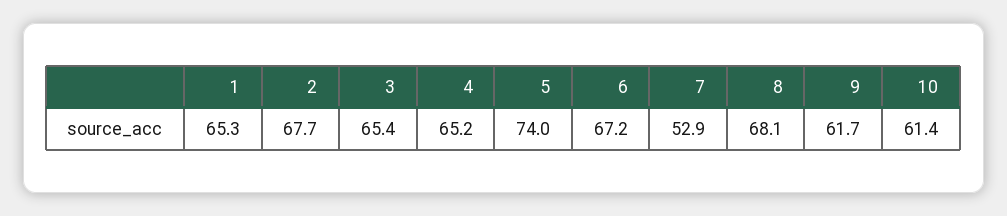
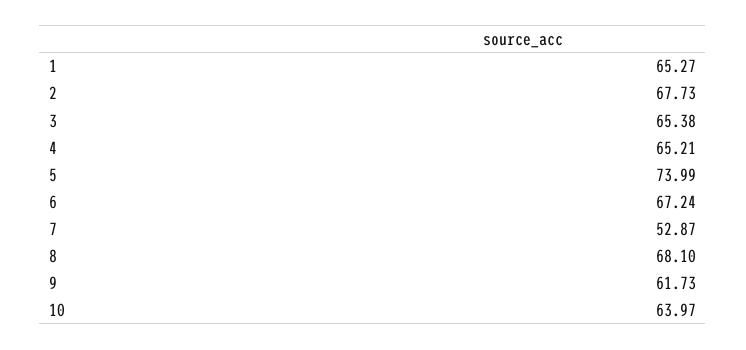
10: 61.4 -> 63.97

